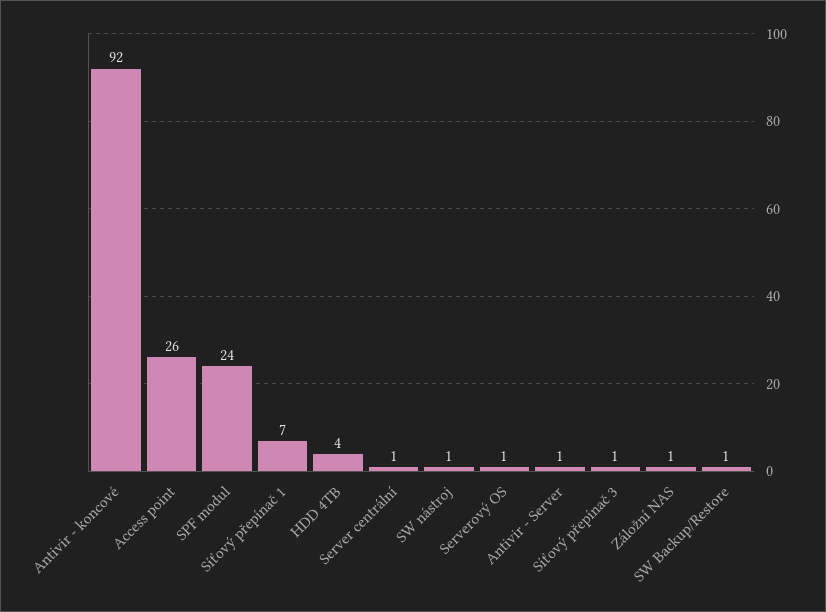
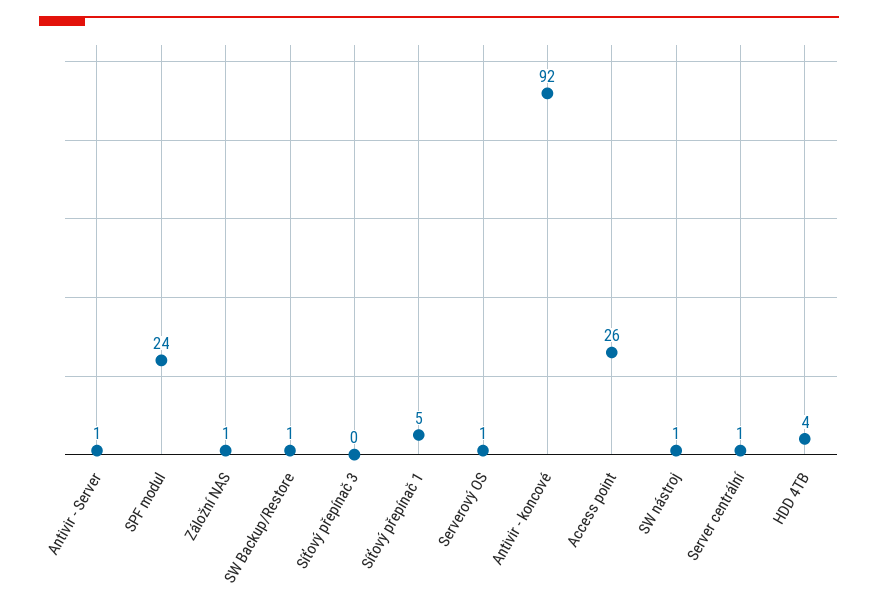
Síťový přepínač 1: 7 -> 5
Síťový přepínač 3: 1 -> 0

